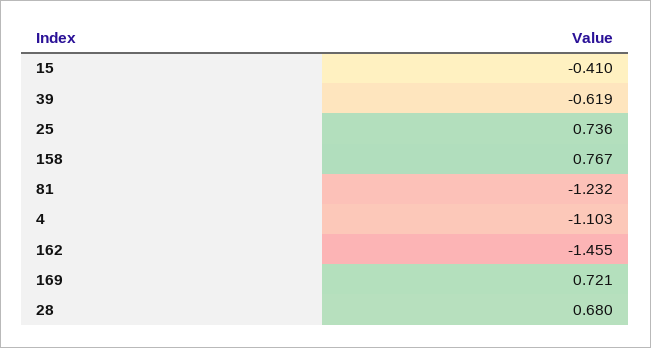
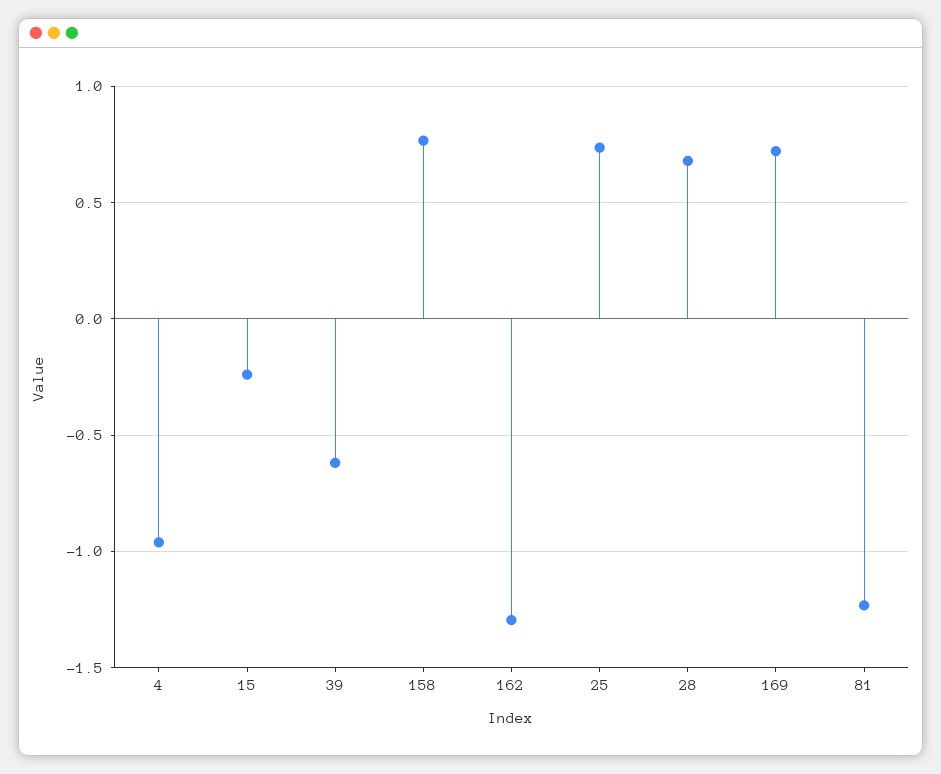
15: -0.41 -> -0.25
4: -1.103 -> -0.95
162: -1.455 -> -1.3

